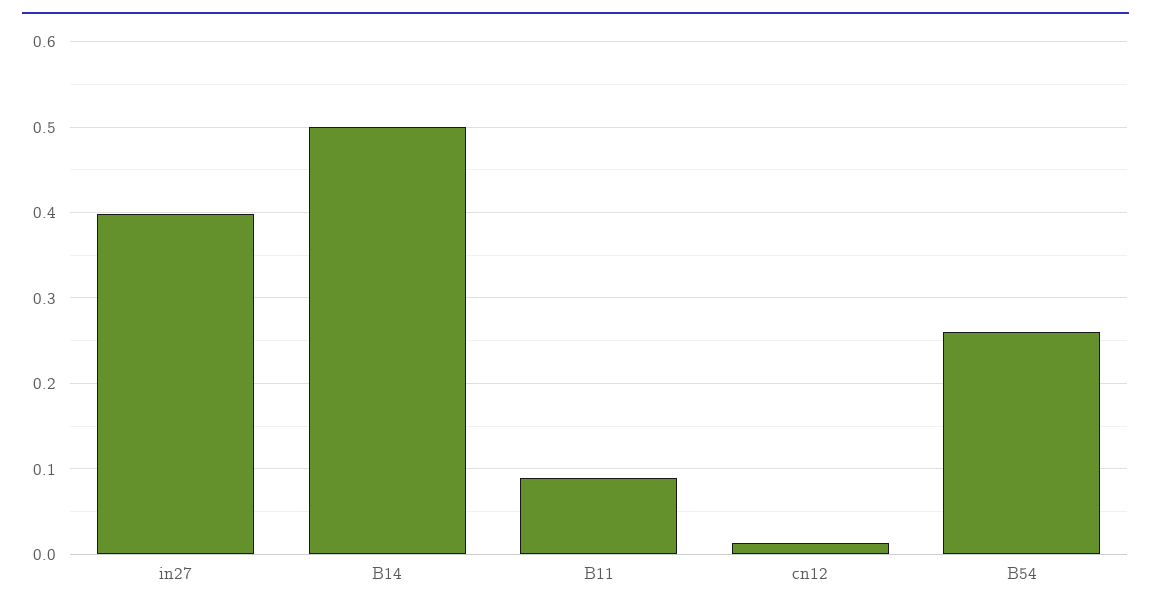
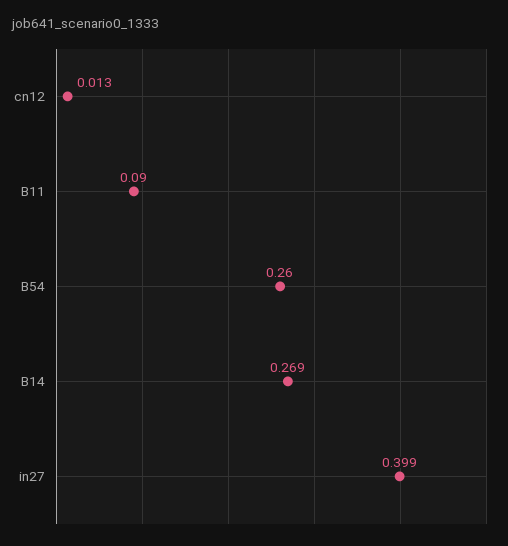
B14: 0.5 -> 0.269

